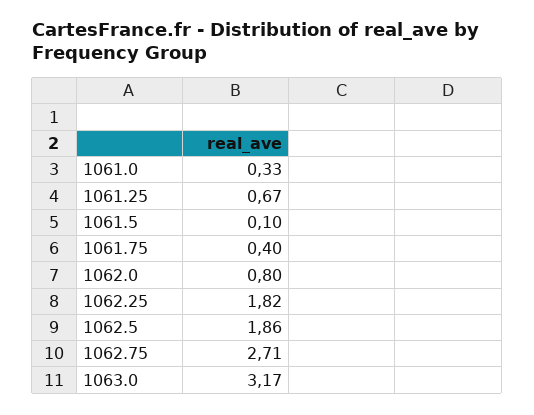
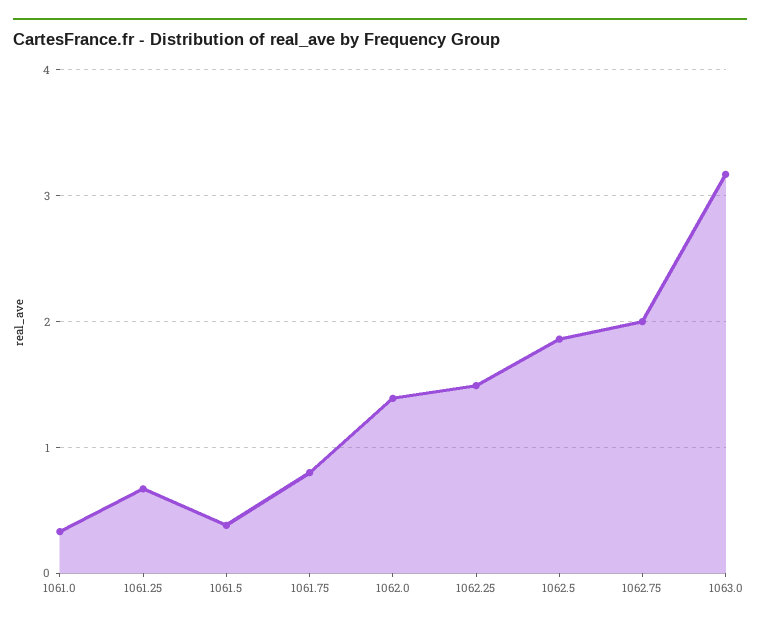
1061.5: 0.1 -> 0.4
1061.75: 0.4 -> 0.8
1062.0: 0.8 -> 1.4
1062.25: 1.82 -> 1.5
1062.75: 2.71 -> 2

